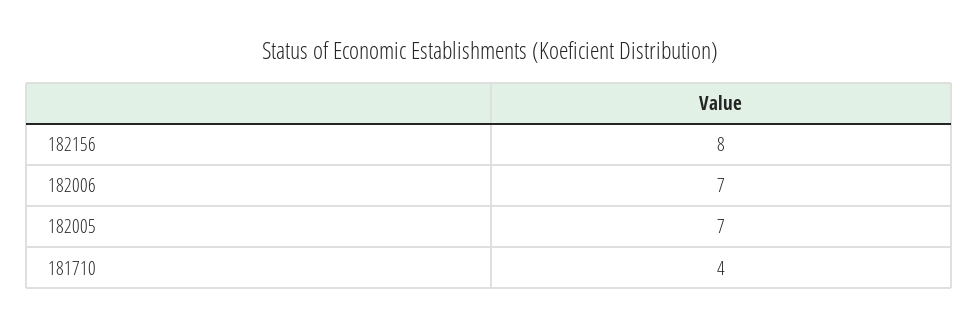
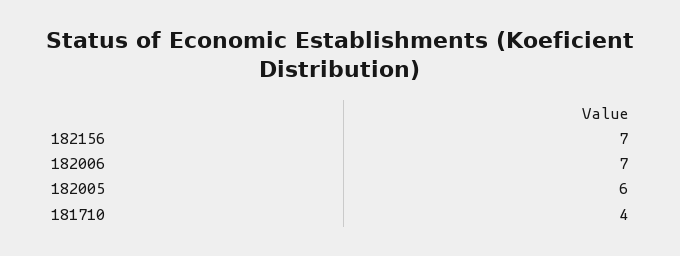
182156: 8 -> 7
182005: 7 -> 6

